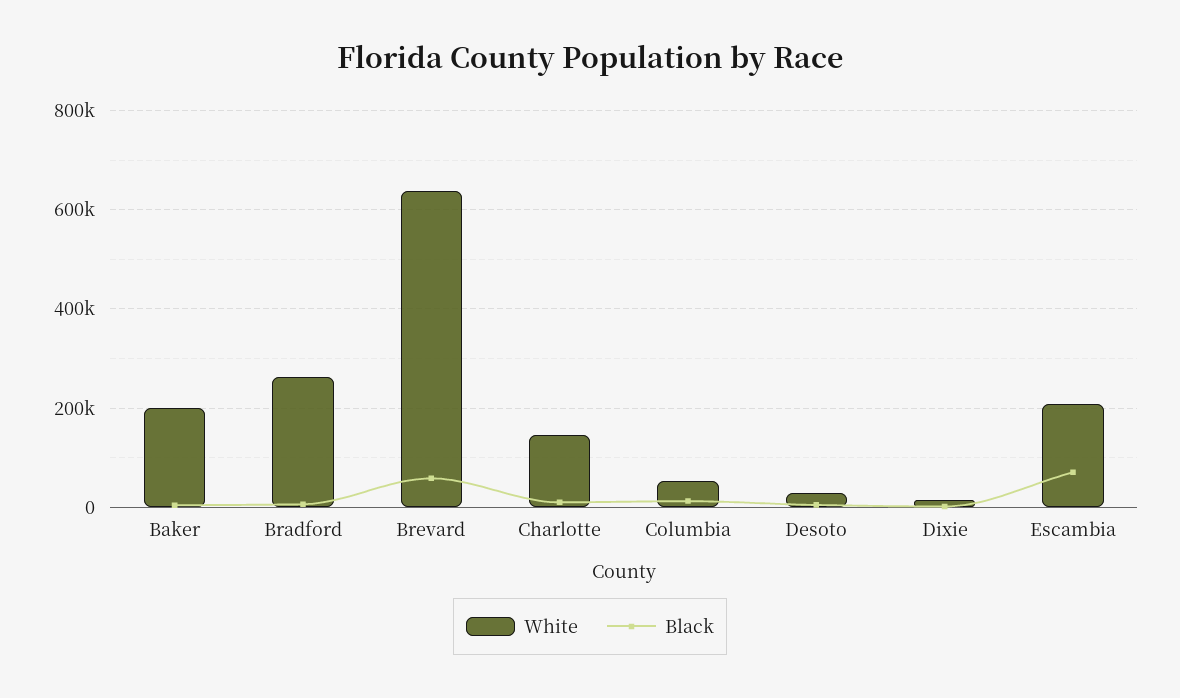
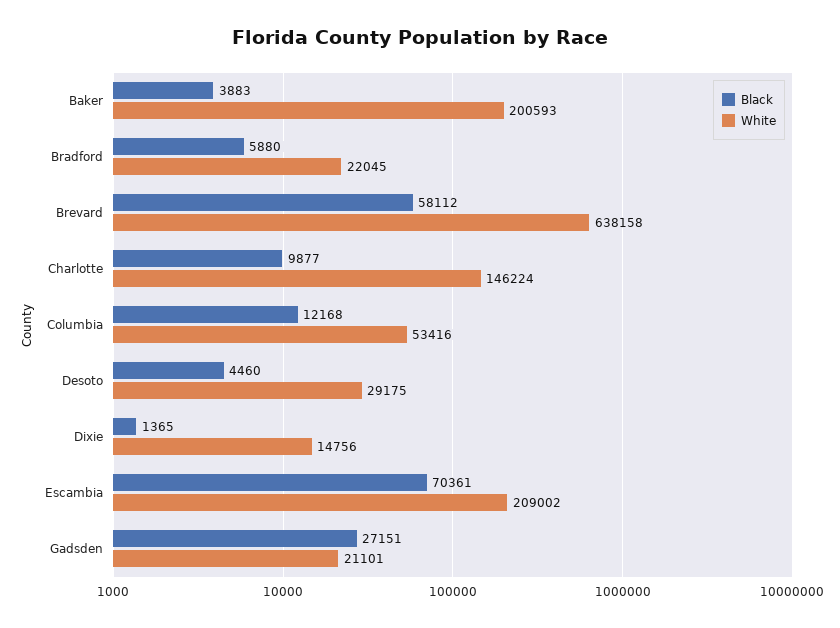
White, Bradford: 260000 -> 22045
Black, Gadsden: none -> 27151
White, Gadsden: none -> 21101

